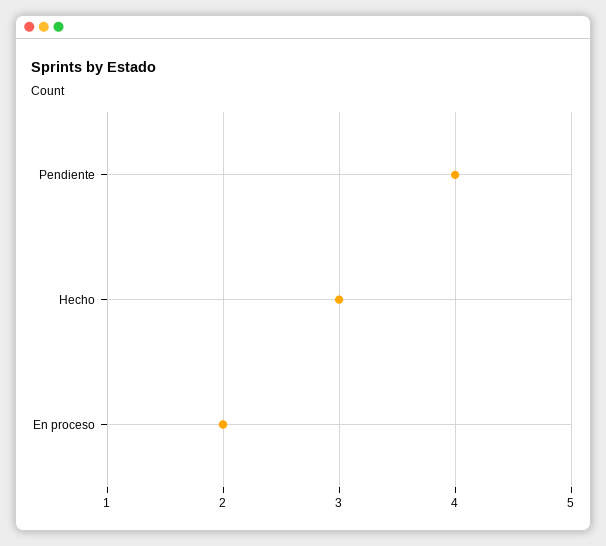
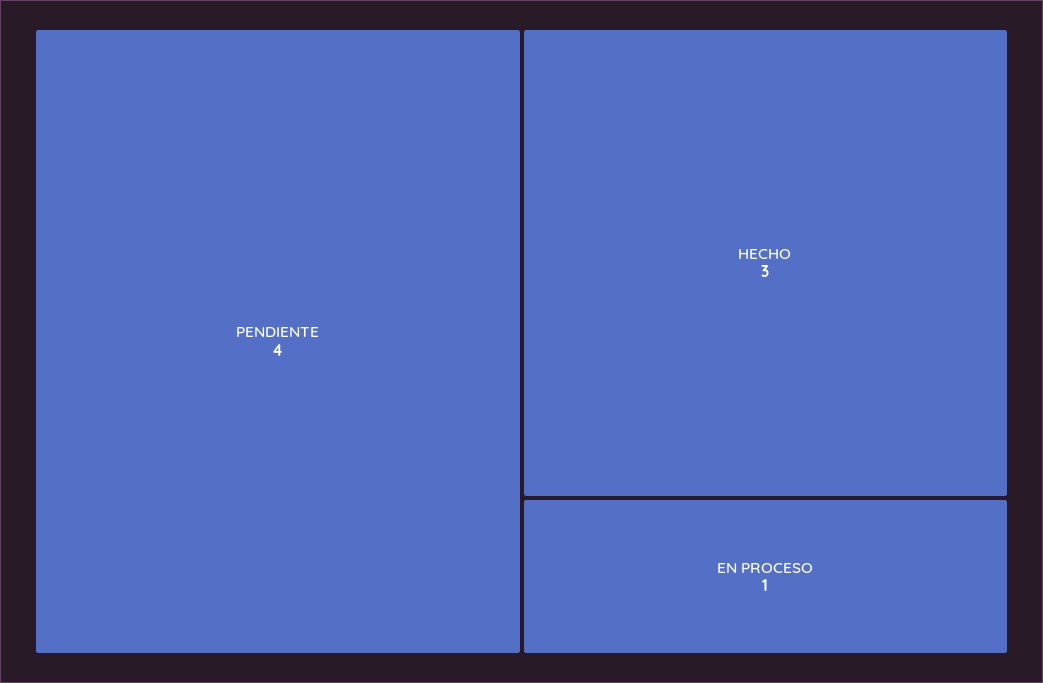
En proceso: 2 -> 1

